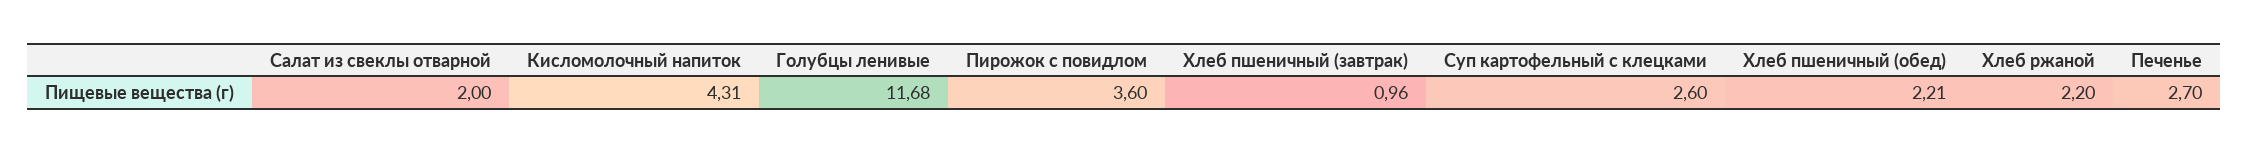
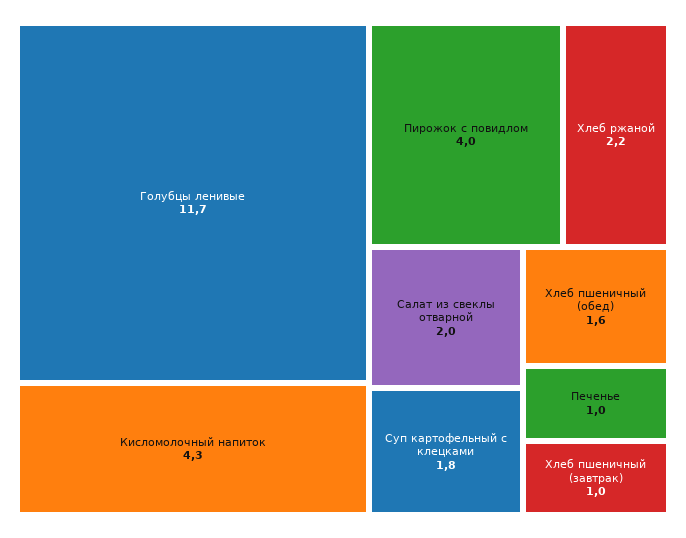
Пирожок с повидлом: 3.6 -> 4
Суп картофельный с клецками: 2.6 -> 1.8
Хлеб пшеничный (обед): 2.21 -> 1.6
Печенье: 2.7 -> 1

